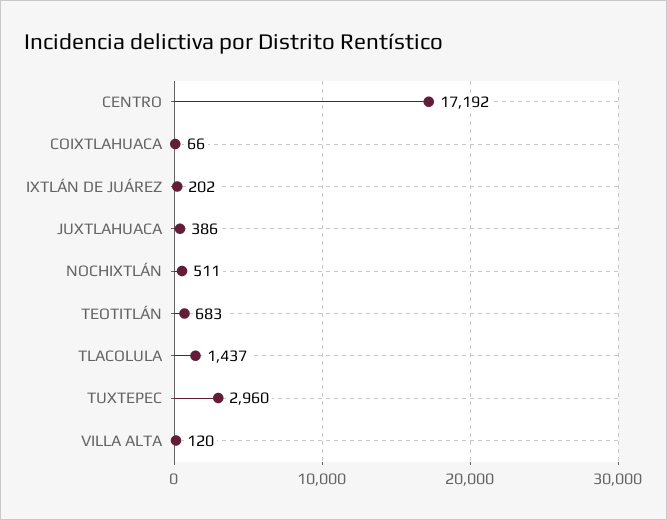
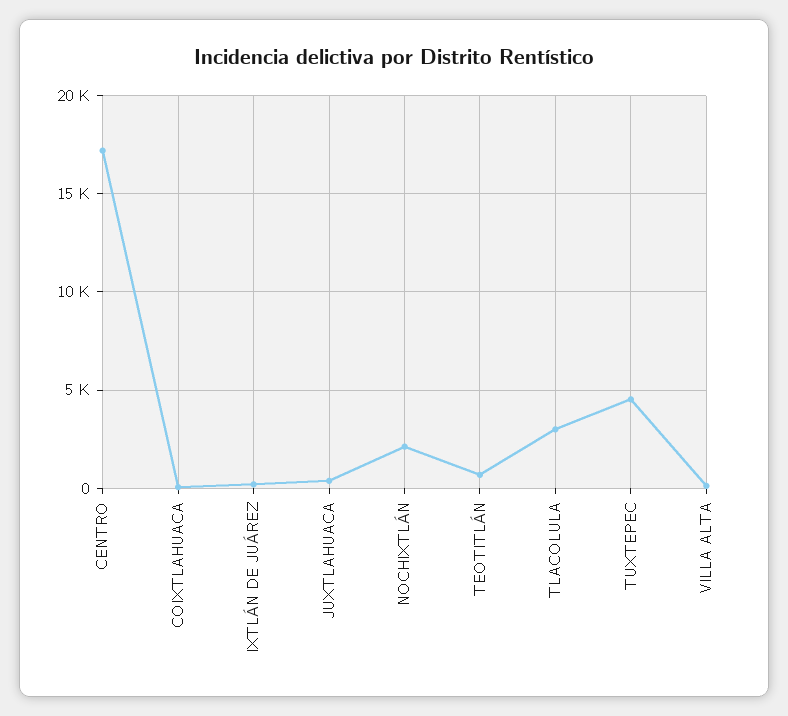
NOCHIXTLÁN: 511 -> 2000
TLACOLULA: 1437 -> 3000
TUXTEPEC: 2960 -> 4500

